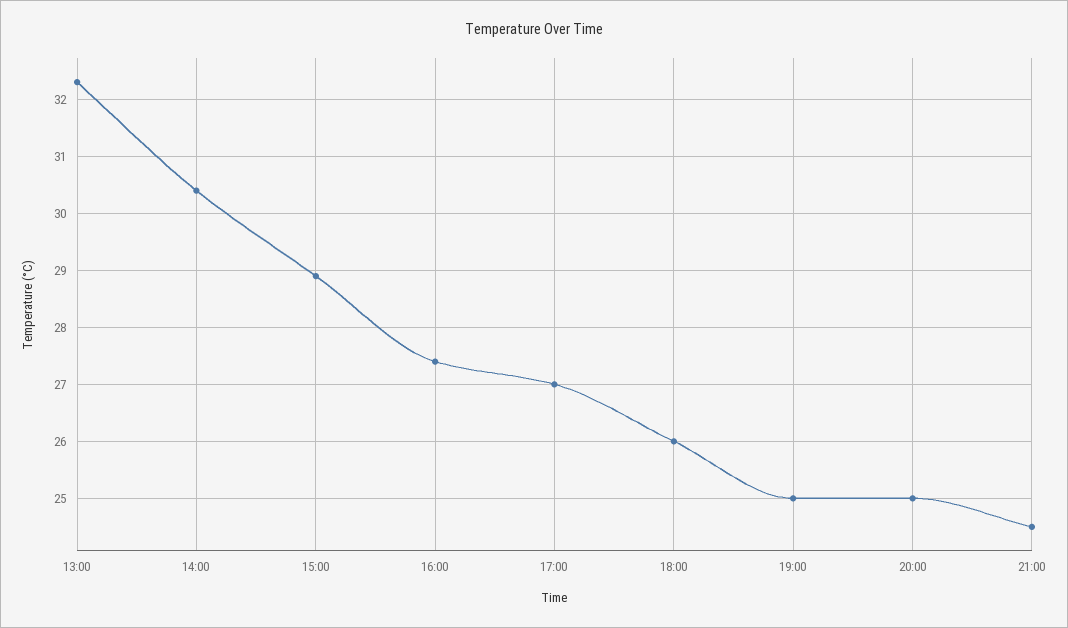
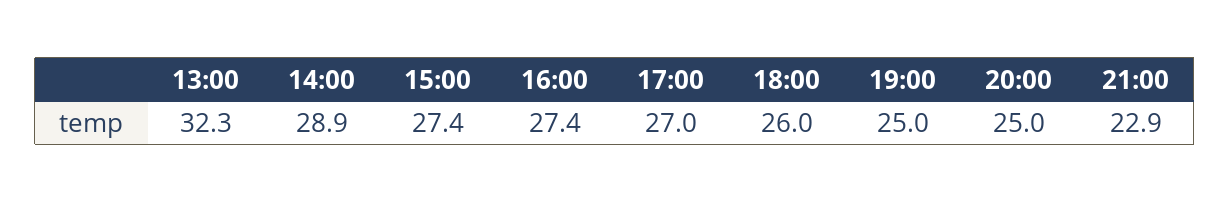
14:00: 30.5 -> 28.9
15:00: 29 -> 27.4
21:00: 24.5 -> 22.9

